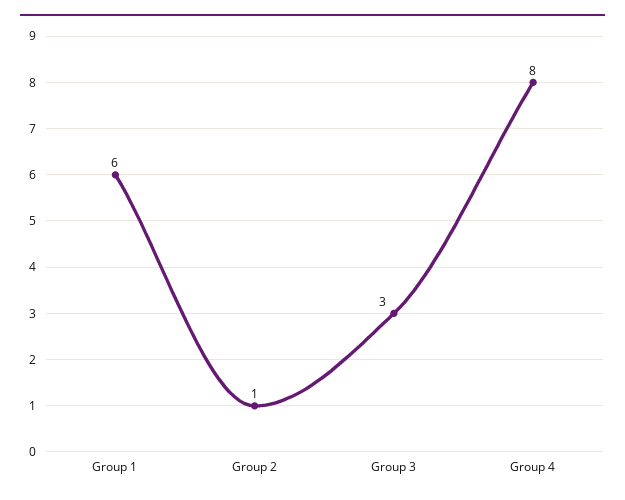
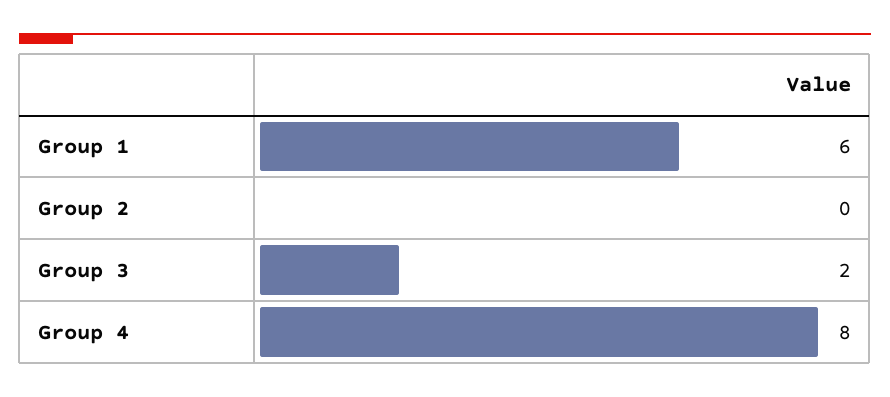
Group 2: 1 -> 0
Group 3: 3 -> 2

